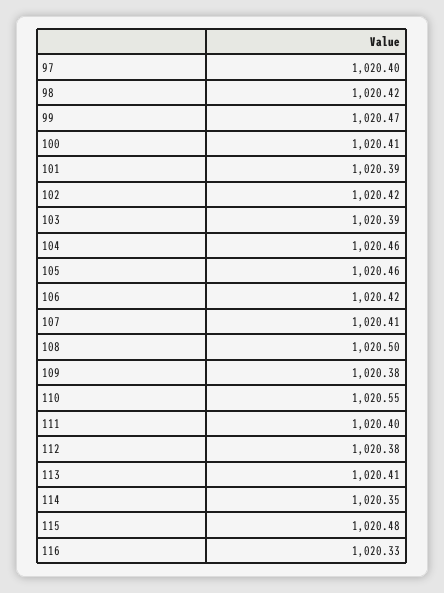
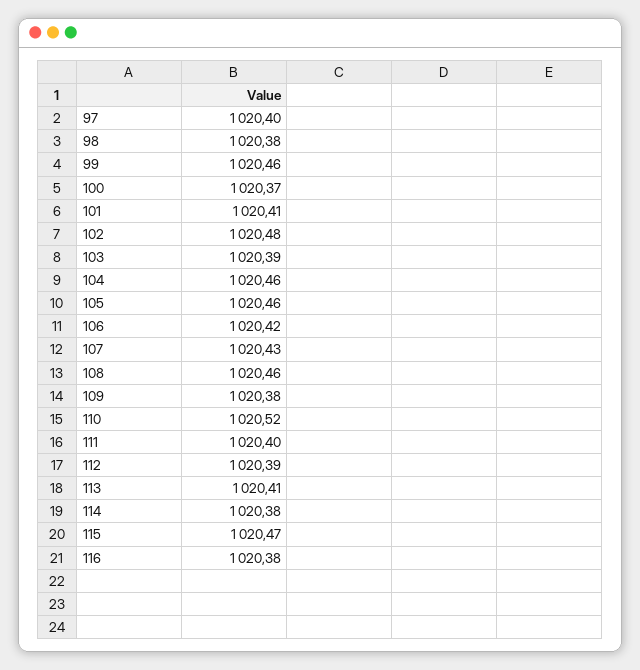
98: 1020.42 -> 1020.38
99: 1020.47 -> 1020.46
100: 1020.41 -> 1020.37
101: 1020.39 -> 1020.41
102: 1020.42 -> 1020.48
107: 1020.41 -> 1020.43
108: 1020.5 -> 1020.46
110: 1020.55 -> 1020.52
112: 1020.38 -> 1020.39
114: 1020.35 -> 1020.38
115: 1020.48 -> 1020.47
116: 1020.33 -> 1020.38

